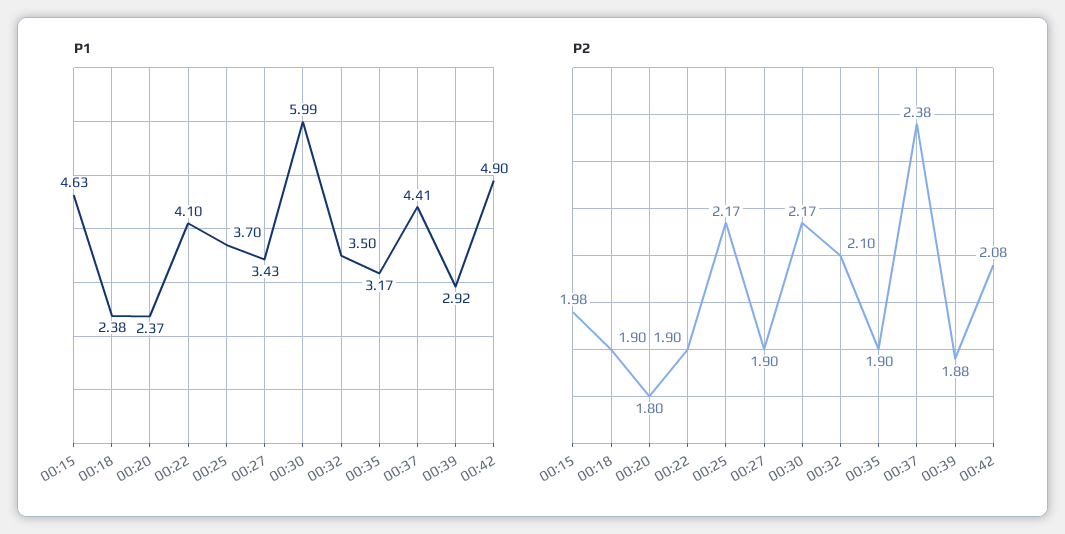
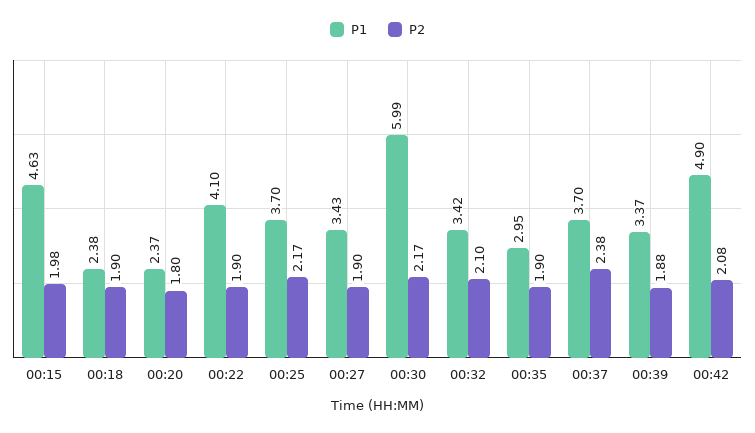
P1, 00:32: 3.5 -> 3.42
P1, 00:35: 3.17 -> 2.95
P1, 00:37: 4.41 -> 3.7
P1, 00:39: 2.92 -> 3.37

